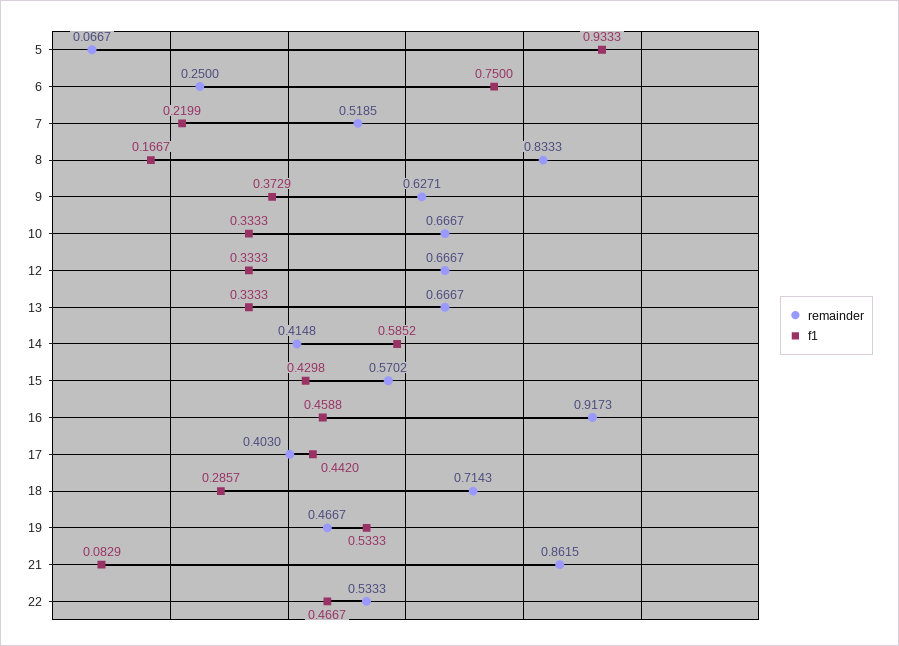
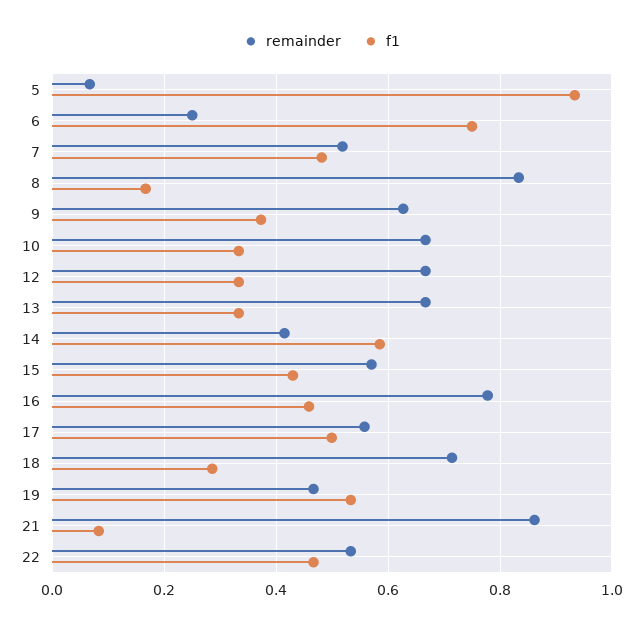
f1, 7: 0.2199 -> 0.48
remainder, 16: 0.9173 -> 0.78
remainder, 17: 0.403 -> 0.56
f1, 17: 0.442 -> 0.5

